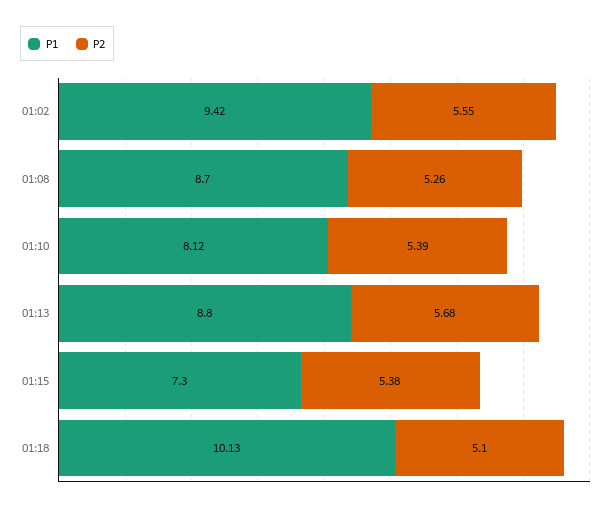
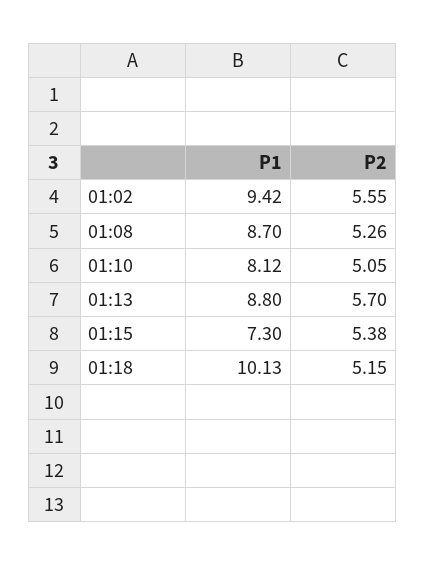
P2, 01:10: 5.39 -> 5.05
P2, 01:13: 5.68 -> 5.7
P2, 01:18: 5.1 -> 5.15

